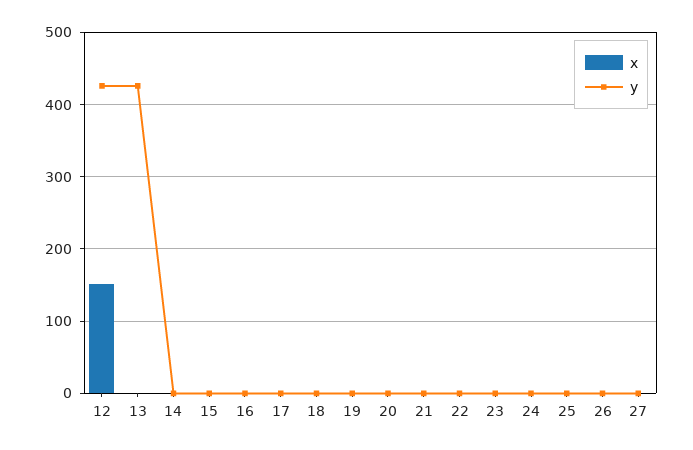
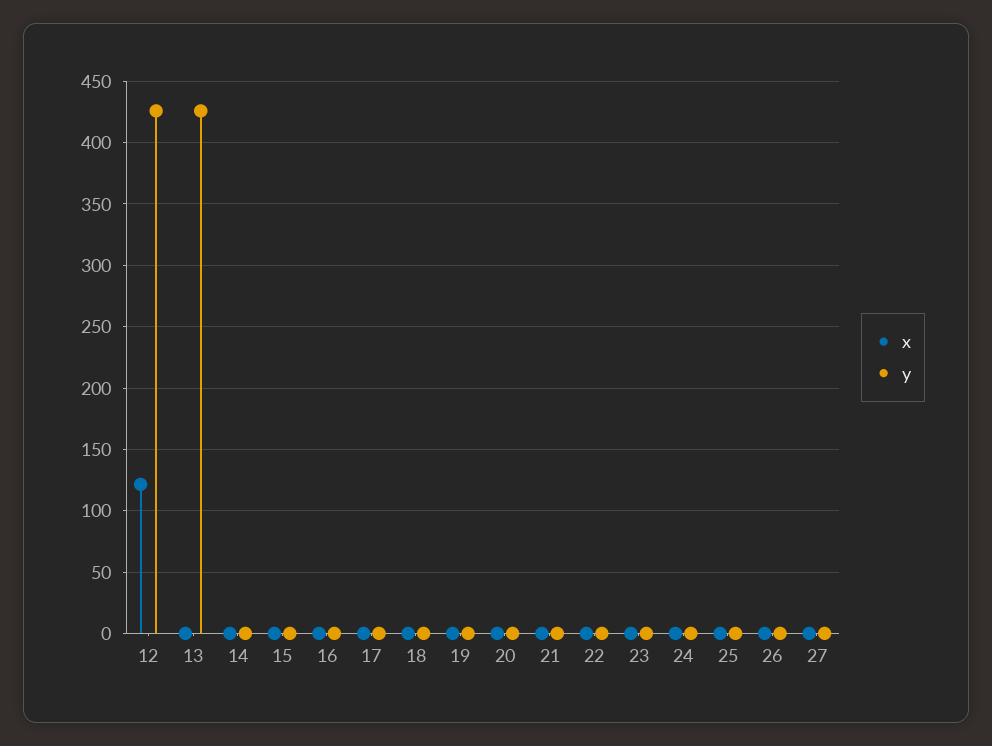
x, 12: 150 -> 120

